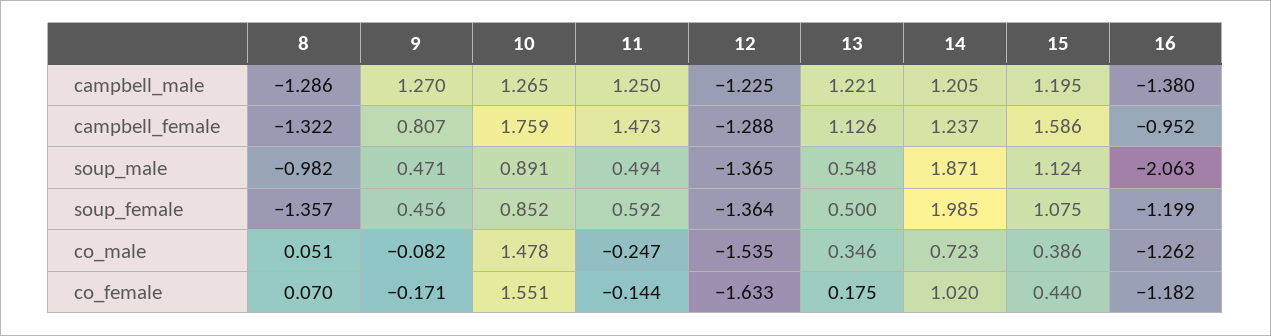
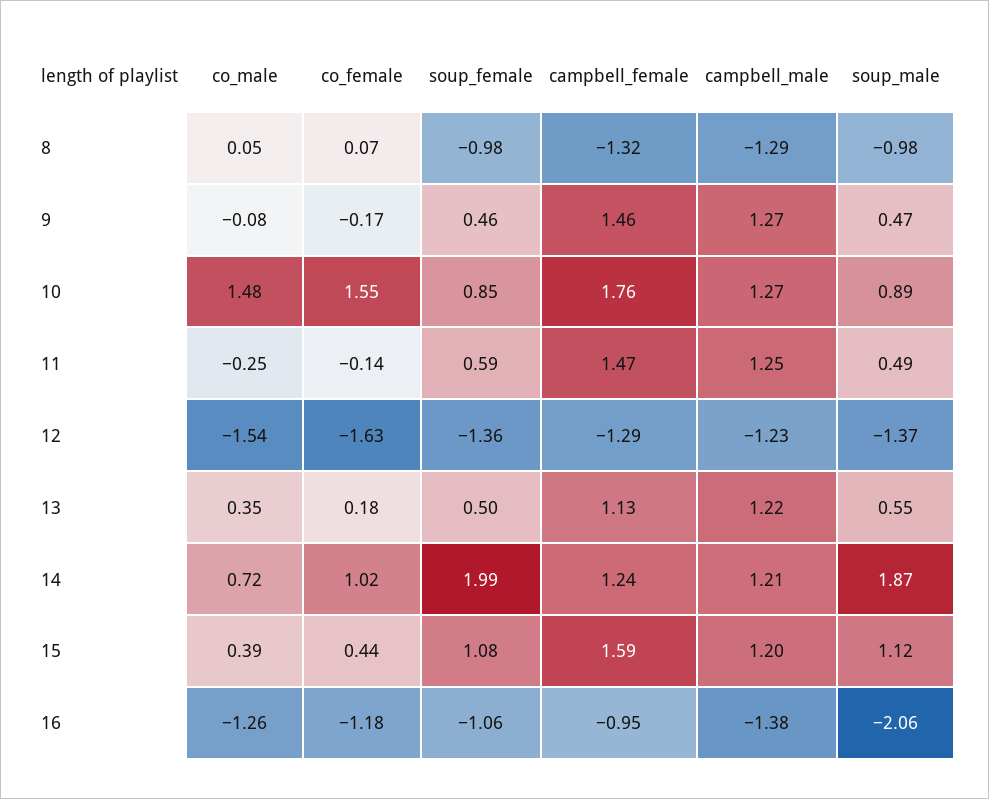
9, campbell_female: 0.807 -> 1.46
8, soup_female: -1.357 -> -0.98
16, soup_female: -1.199 -> -1.06

